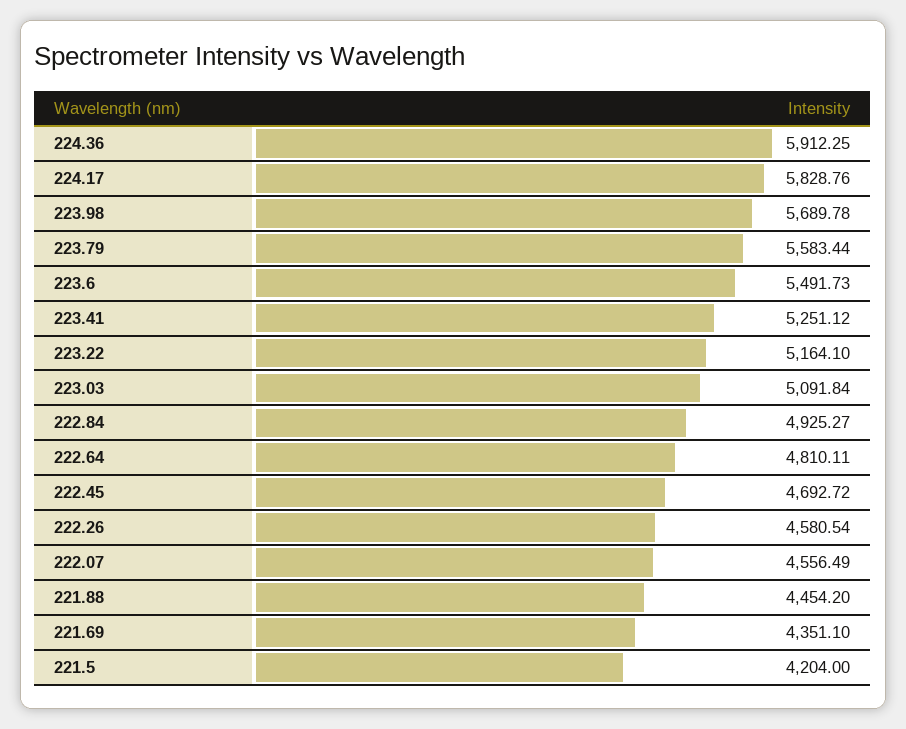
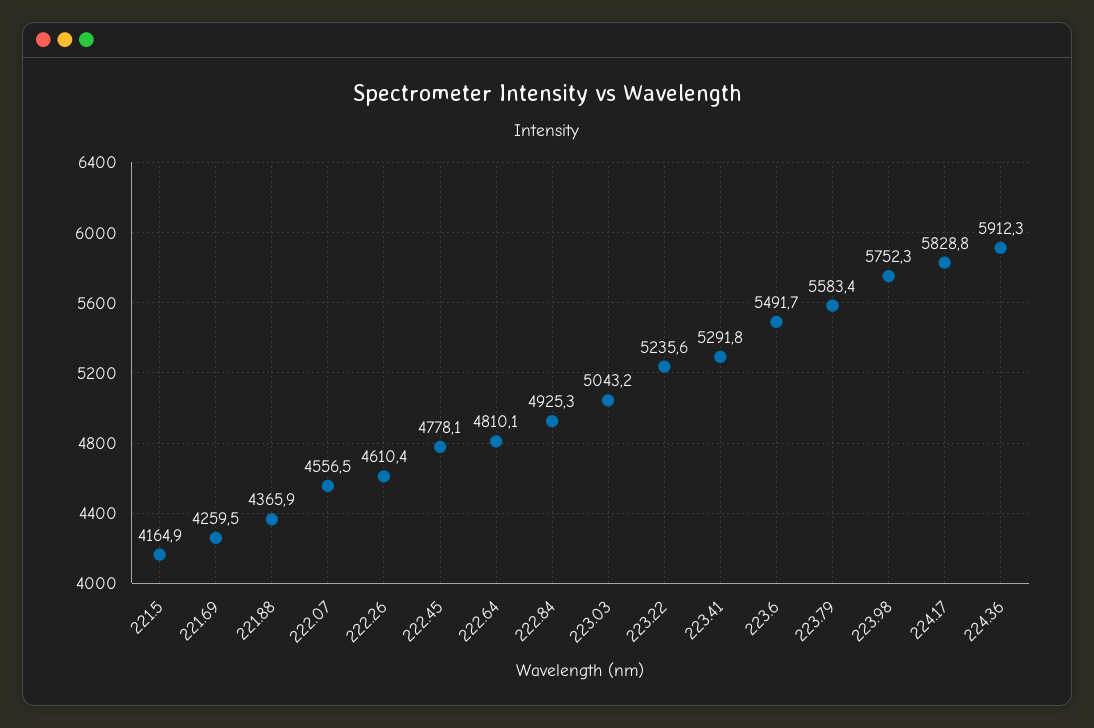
223.98: 5689.78 -> 5752.3
223.41: 5251.12 -> 5291.8
223.22: 5164.1 -> 5235.6
223.03: 5091.84 -> 5043.2
222.45: 4692.72 -> 4778.1
222.26: 4580.54 -> 4610.4
221.88: 4454.2 -> 4365.9
221.69: 4351.1 -> 4259.5
221.5: 4204 -> 4164.9

